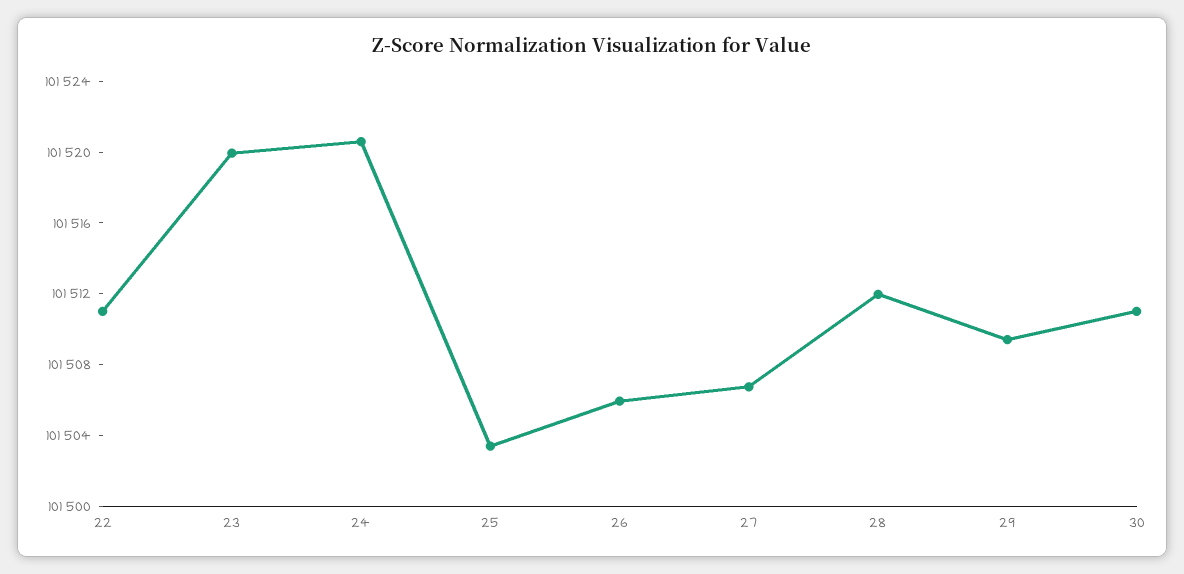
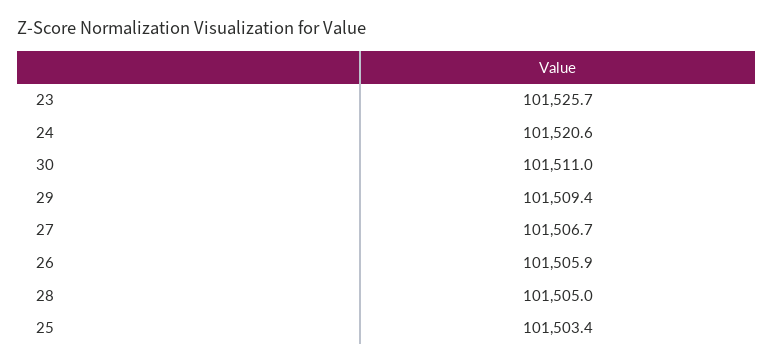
22: 101511 -> none
23: 101520 -> 101525.7
28: 101512 -> 101505

